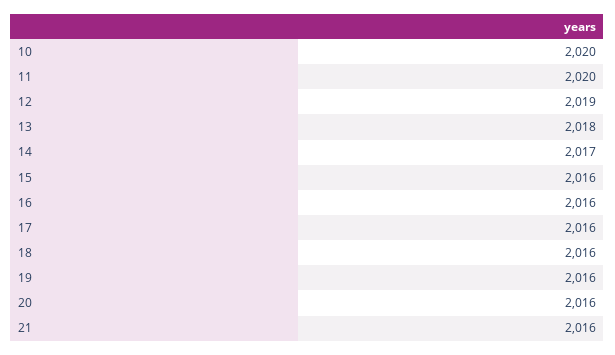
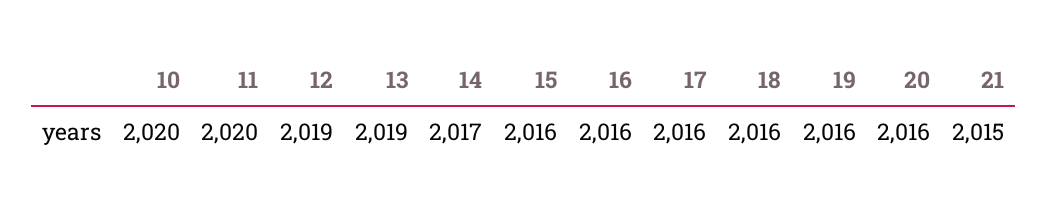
13: 2018 -> 2019
21: 2016 -> 2015

